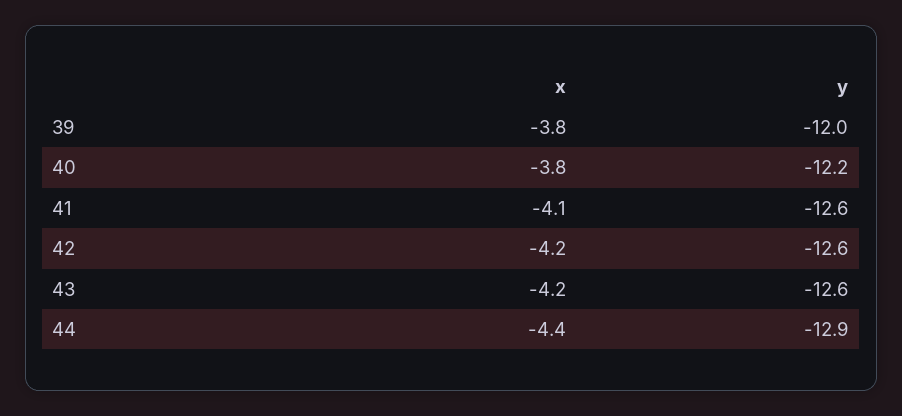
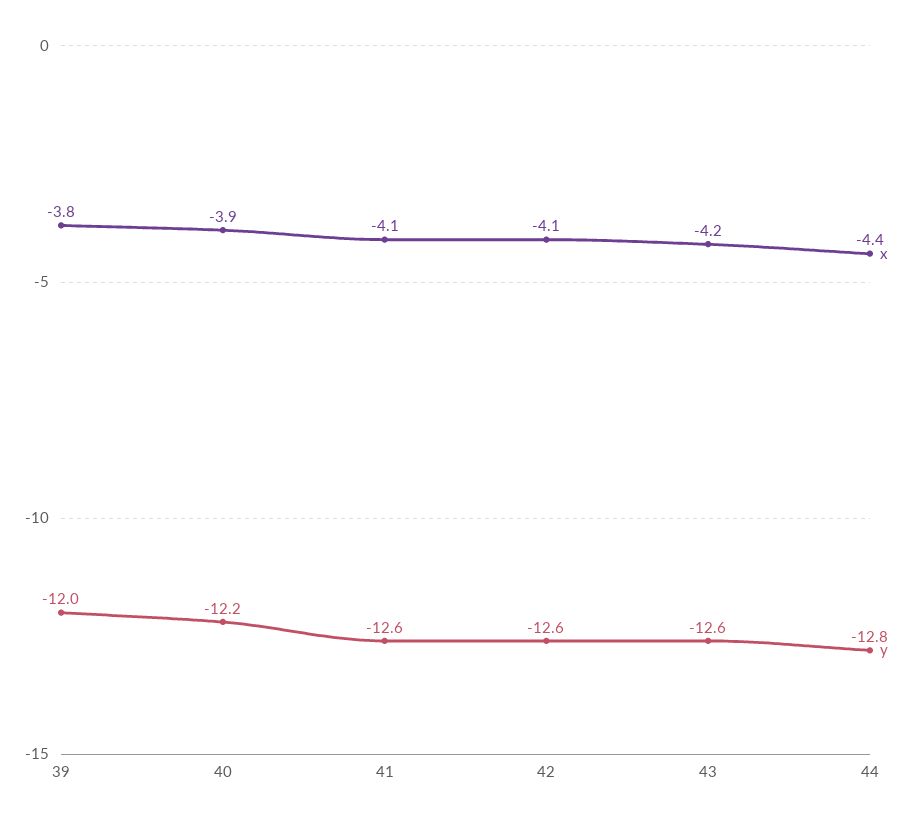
x, 40: -3.8 -> -3.9
x, 42: -4.2 -> -4.1
y, 44: -12.9 -> -12.8

